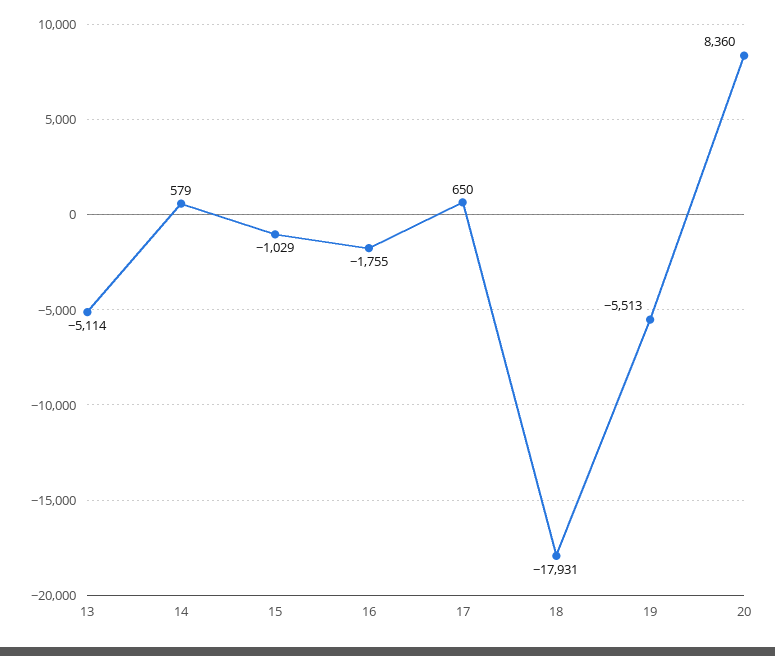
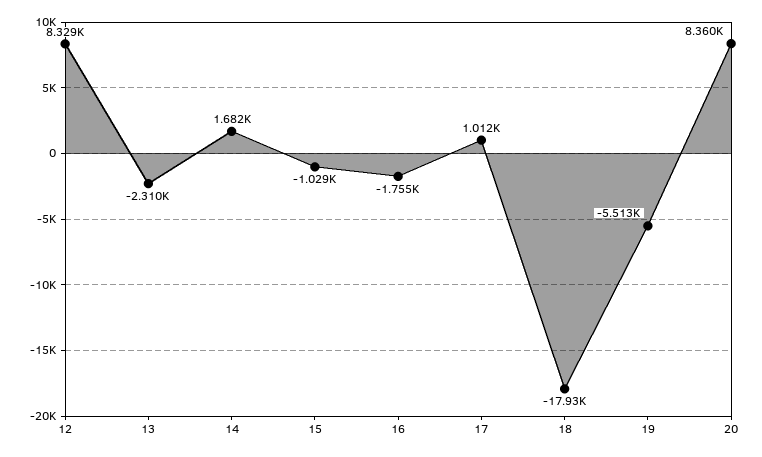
13: -5114 -> -2310
14: 579 -> 1682
17: 650 -> 1012
12: none -> 8329

